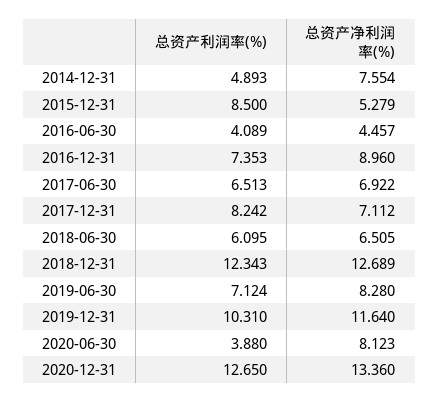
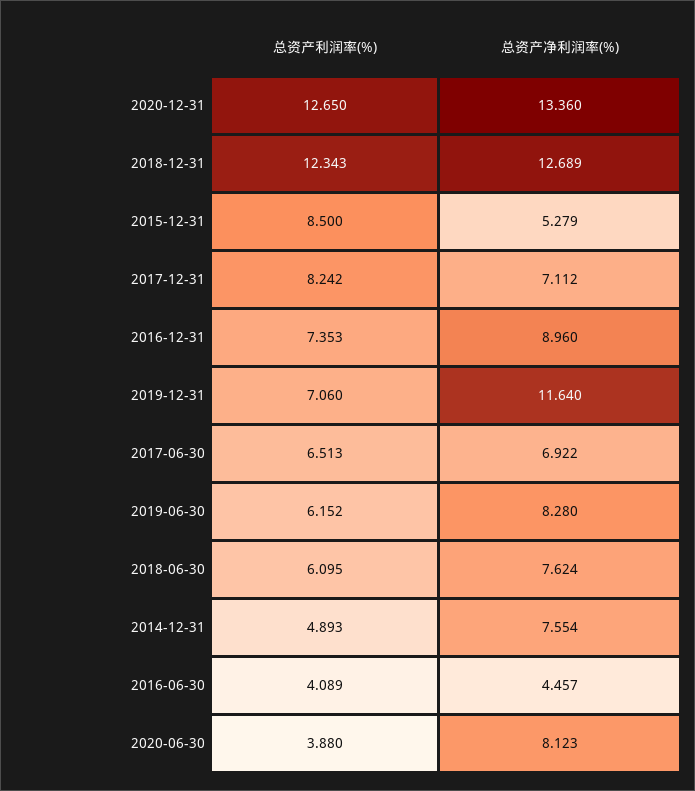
总资产净利润率(%), 2018-06-30: 6.505 -> 7.624
总资产利润率(%), 2019-06-30: 7.124 -> 6.152
总资产利润率(%), 2019-12-31: 10.31 -> 7.06

